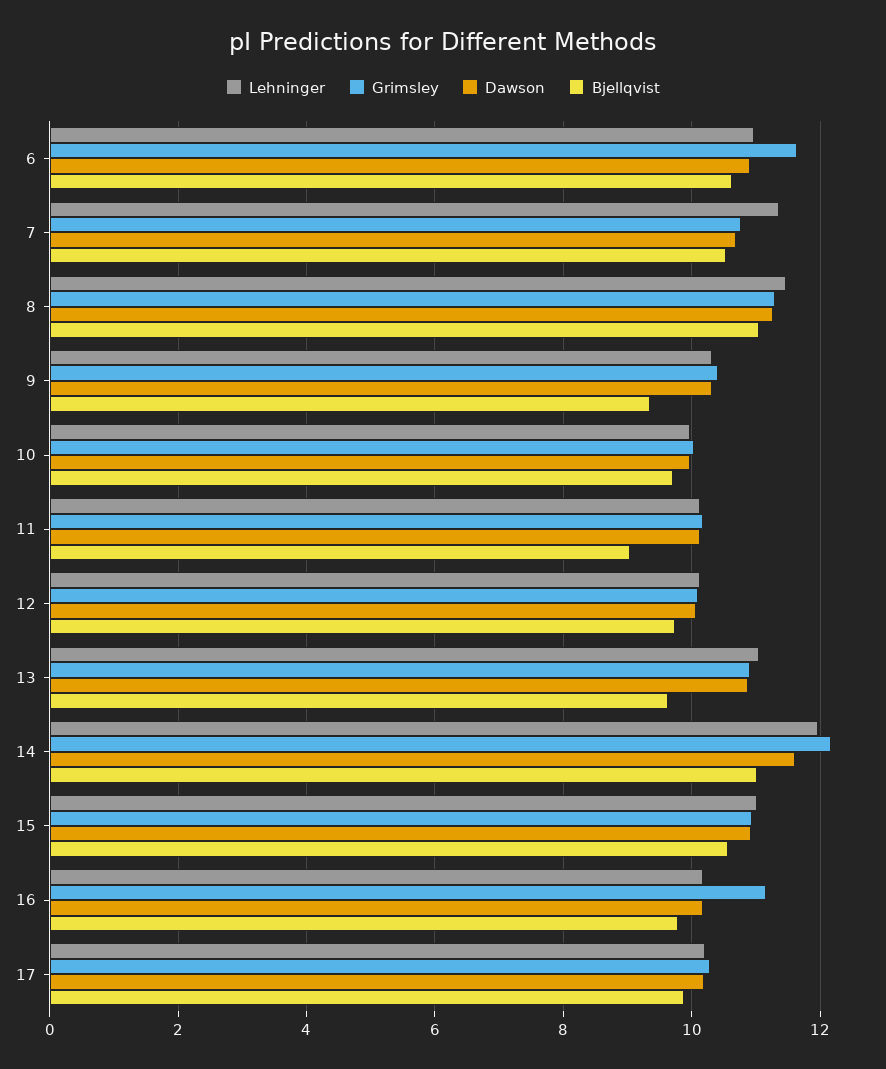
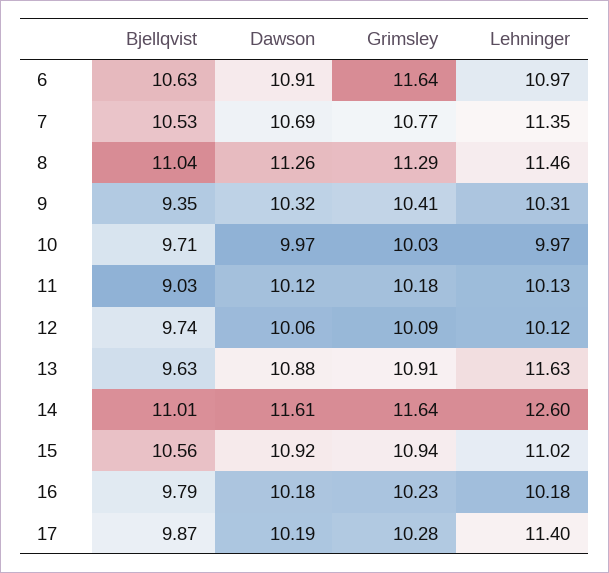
Lehninger, 13: 11 -> 11.63
Lehninger, 14: 12 -> 12.6
Grimsley, 14: 12.2 -> 11.64
Grimsley, 16: 11.2 -> 10.23
Lehninger, 17: 10.2 -> 11.4

